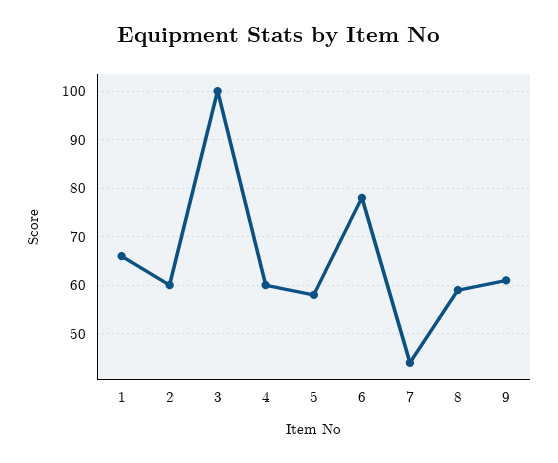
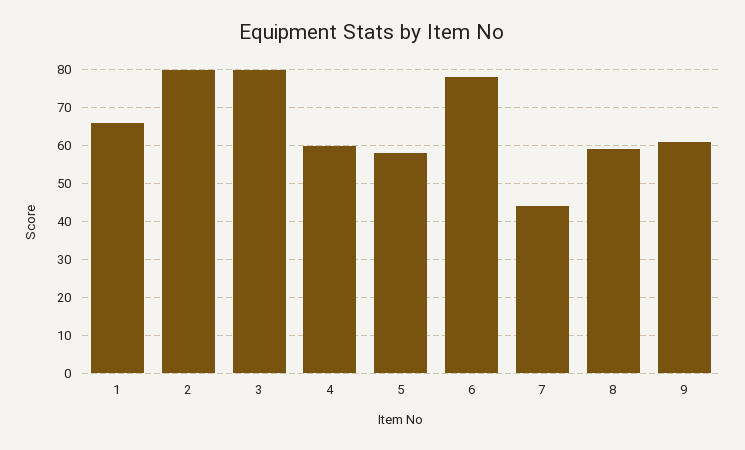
2: 60 -> 80
3: 100 -> 80

